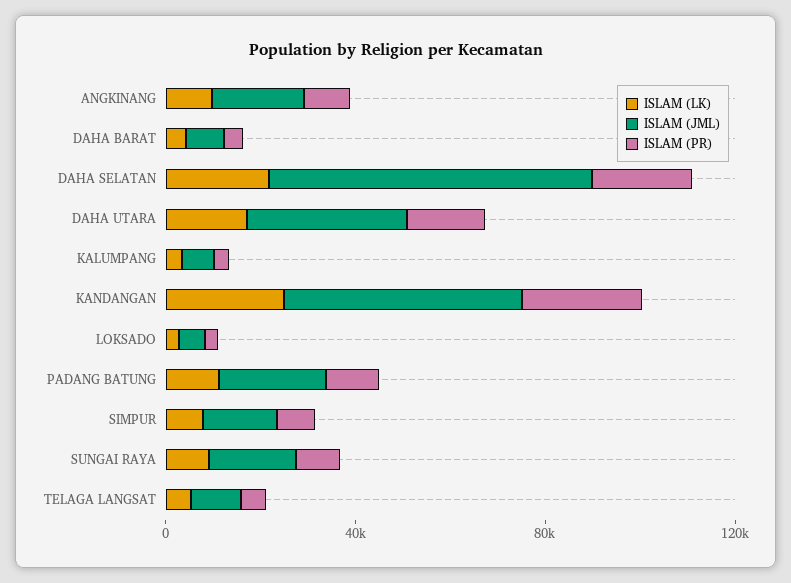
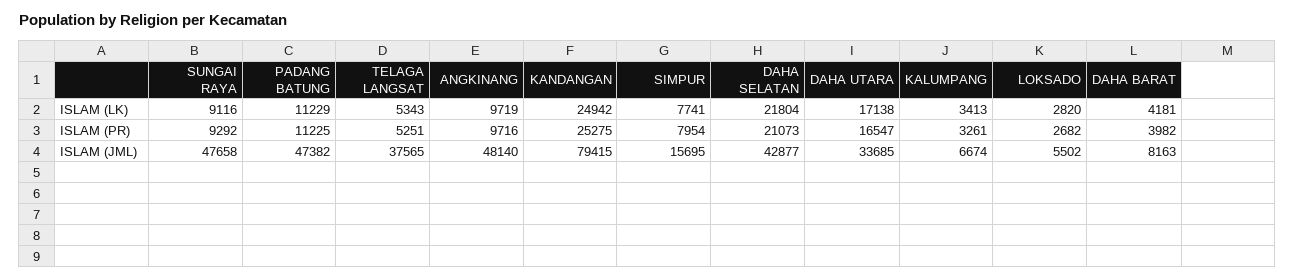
ISLAM (JML), ANGKINANG: 20000 -> 48140
ISLAM (JML), DAHA SELATAN: 70000 -> 42877
ISLAM (JML), KANDANGAN: 50000 -> 79415
ISLAM (JML), PADANG BATUNG: 20000 -> 47382
ISLAM (JML), SUNGAI RAYA: 20000 -> 47658
ISLAM (JML), TELAGA LANGSAT: 10000 -> 37565

